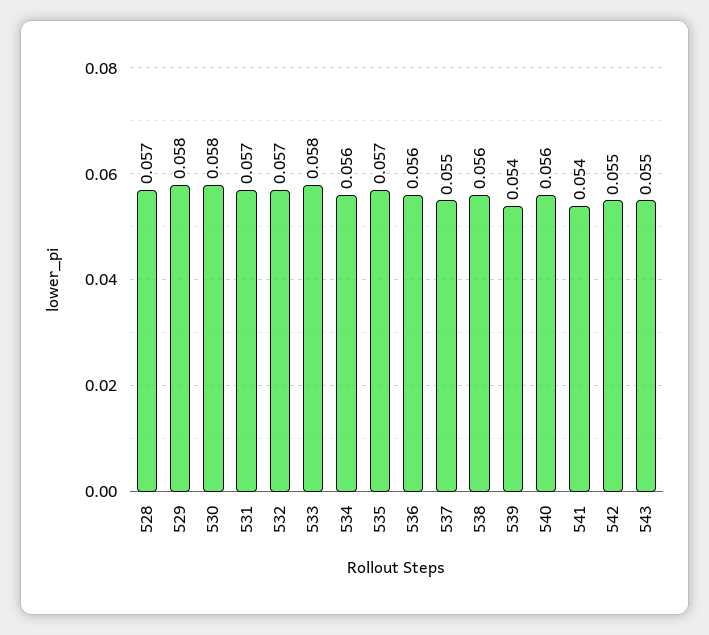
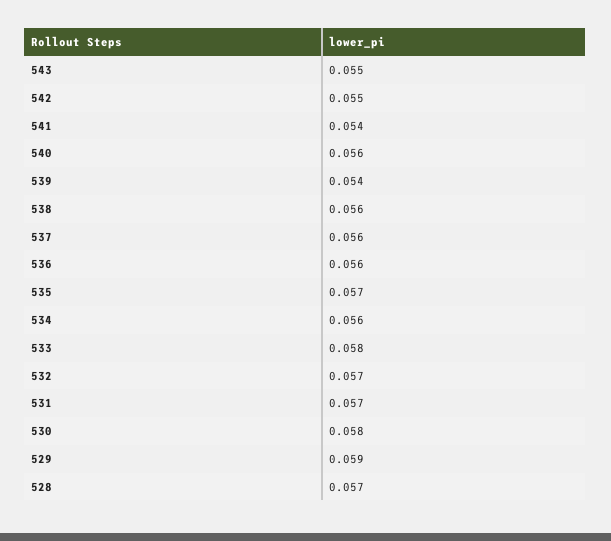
529: 0.058 -> 0.059
537: 0.055 -> 0.056

